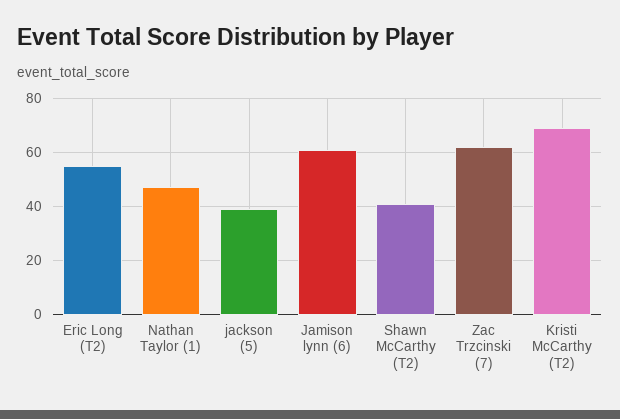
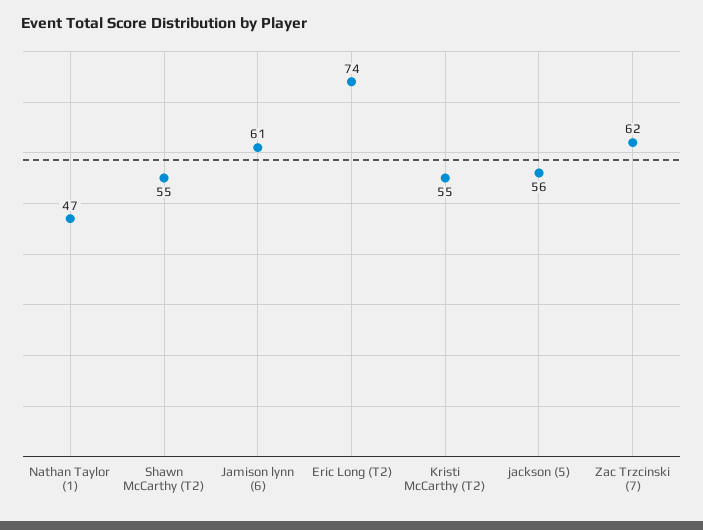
Eric Long (T2): 55 -> 74
jackson (5): 40 -> 56
Shawn McCarthy (T2): 40 -> 55
Kristi McCarthy (T2): 70 -> 55

